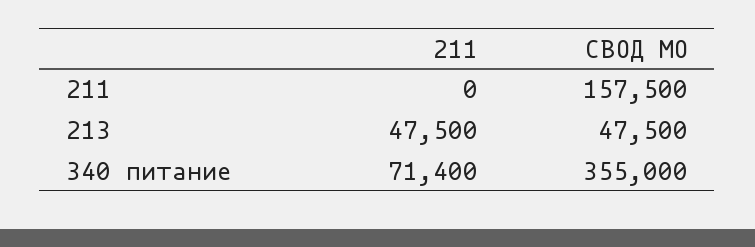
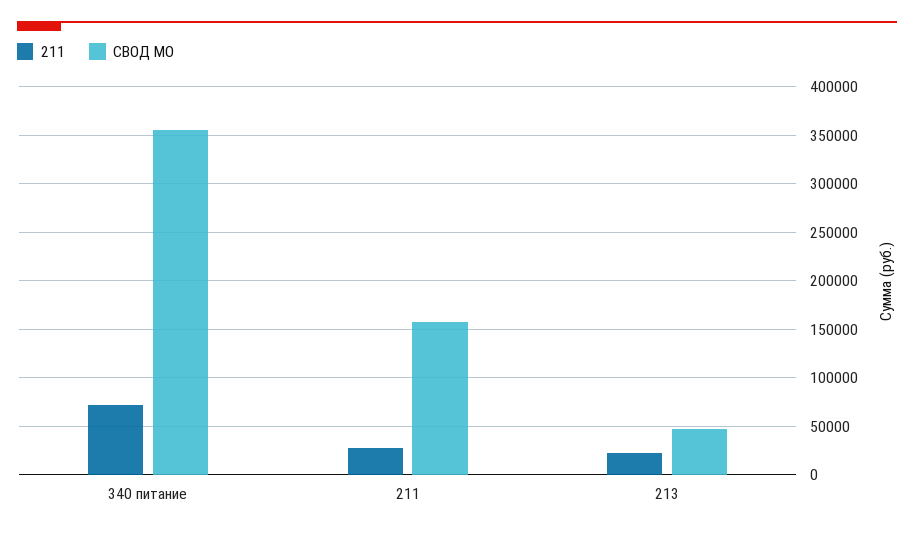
211, 211: 0 -> 30000
211, 213: 47500 -> 20000

